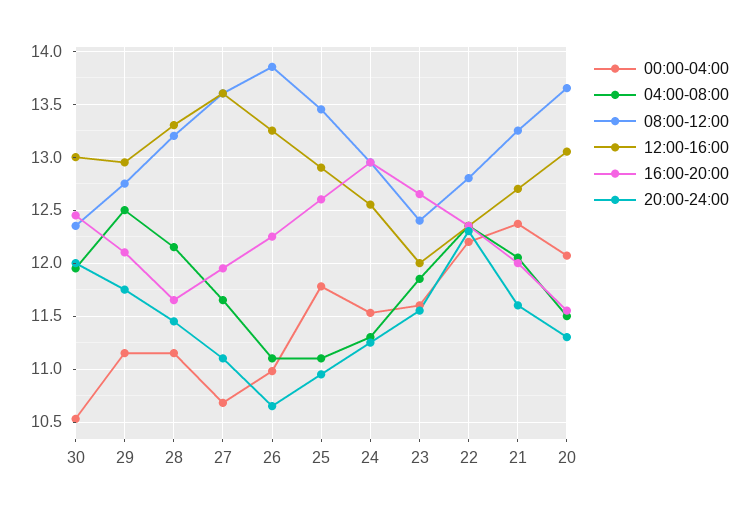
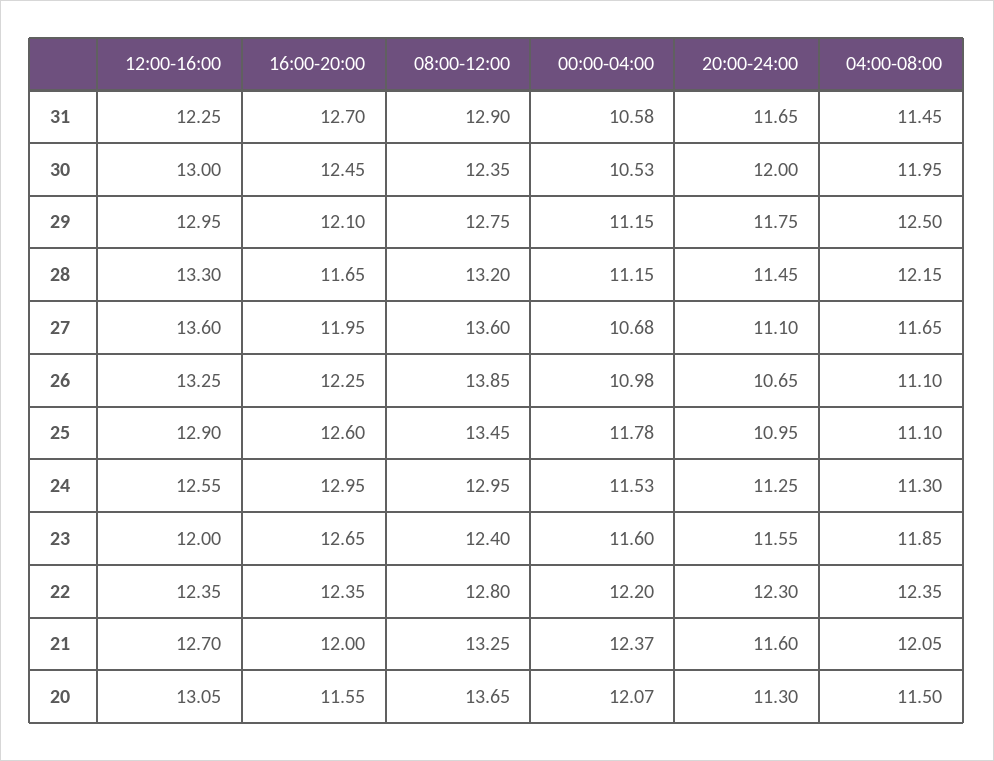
12:00-16:00, 31: none -> 12.25
16:00-20:00, 31: none -> 12.7
08:00-12:00, 31: none -> 12.9
00:00-04:00, 31: none -> 10.58
20:00-24:00, 31: none -> 11.65
04:00-08:00, 31: none -> 11.45

